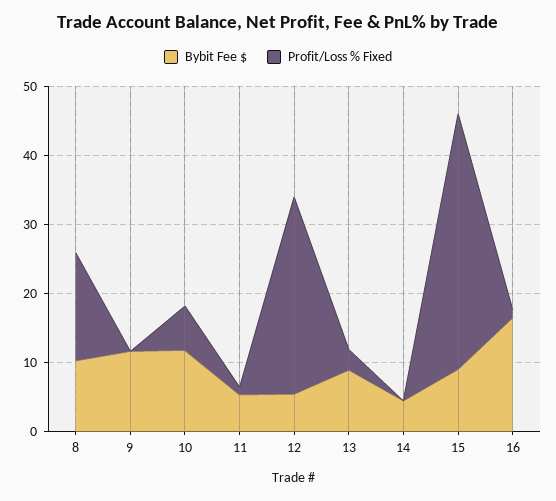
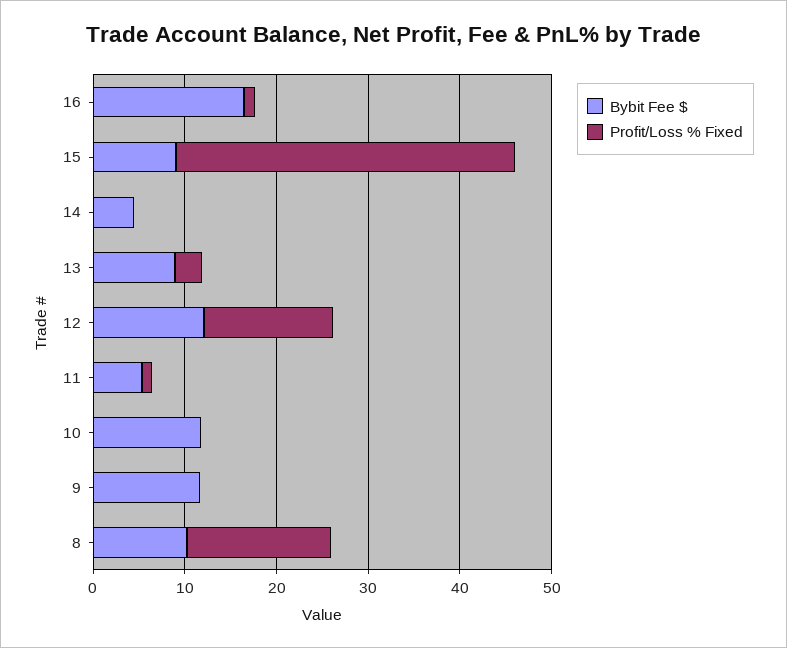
Profit/Loss % Fixed, 10: 6 -> 0
Bybit Fee $, 12: 6 -> 12
Profit/Loss % Fixed, 12: 28 -> 14

